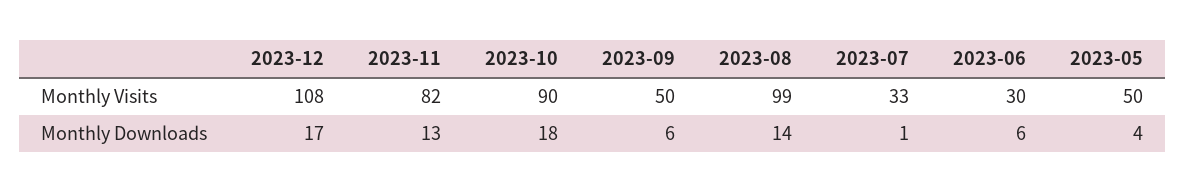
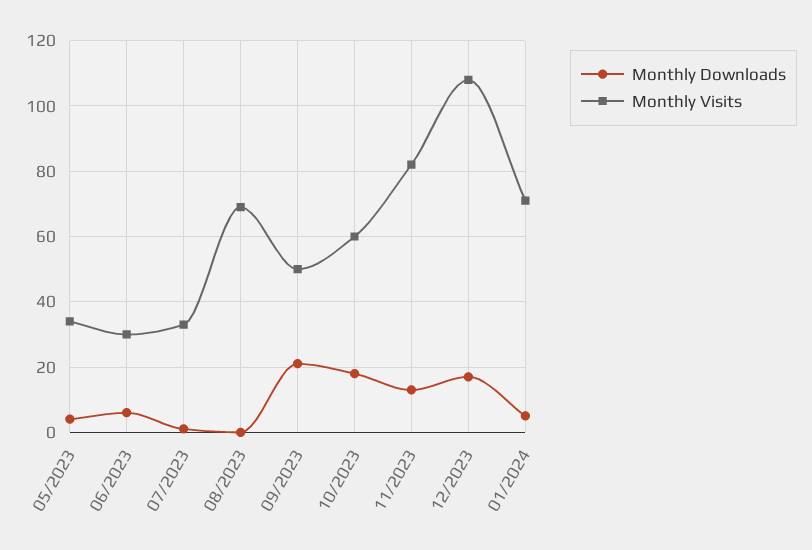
Monthly Visits, 2023-10: 90 -> 60
Monthly Visits, 2023-08: 99 -> 70
Monthly Visits, 2023-05: 50 -> 35
Monthly Downloads, 2023-09: 6 -> 20
Monthly Downloads, 2023-08: 14 -> 0
Monthly Downloads, 01/2024: none -> 5
Monthly Visits, 01/2024: none -> 70

